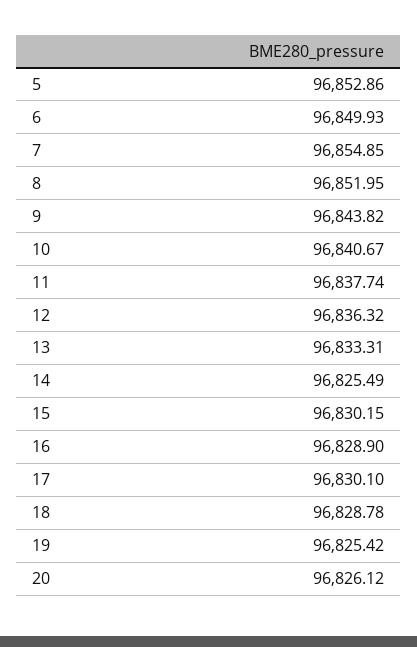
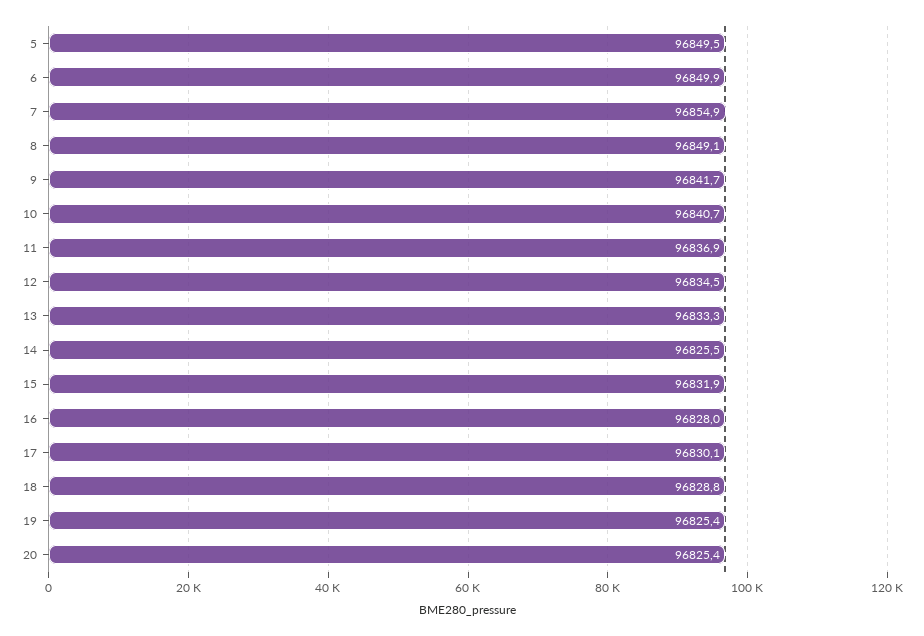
5: 96852.86 -> 96849.5
8: 96851.95 -> 96849.1
9: 96843.82 -> 96841.7
11: 96837.74 -> 96836.9
12: 96836.32 -> 96834.5
15: 96830.15 -> 96831.9
16: 96828.9 -> 96828
20: 96826.12 -> 96825.4

